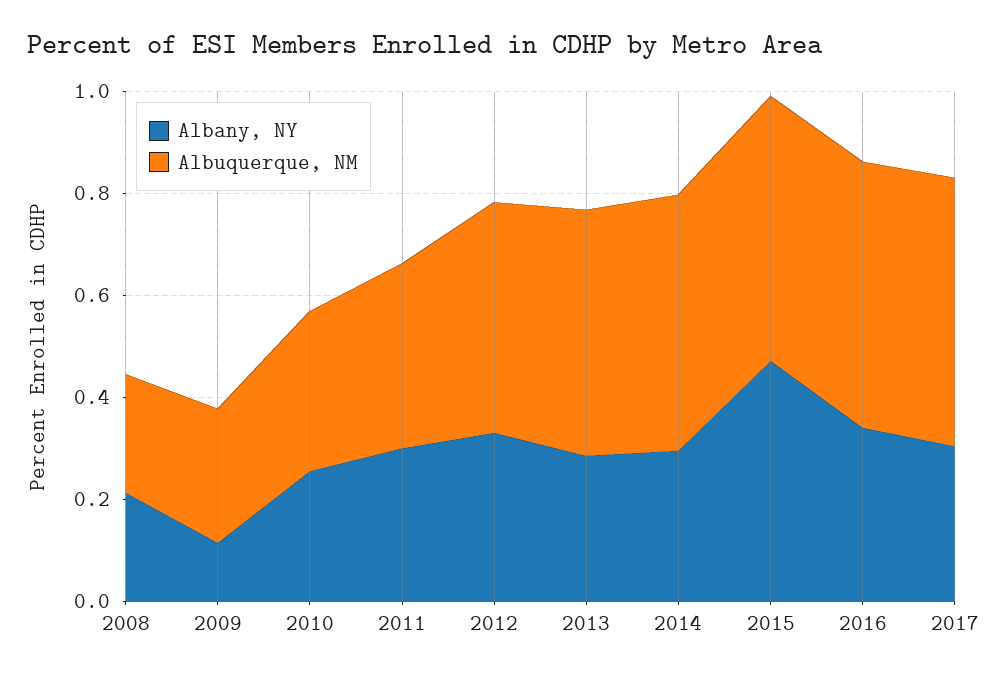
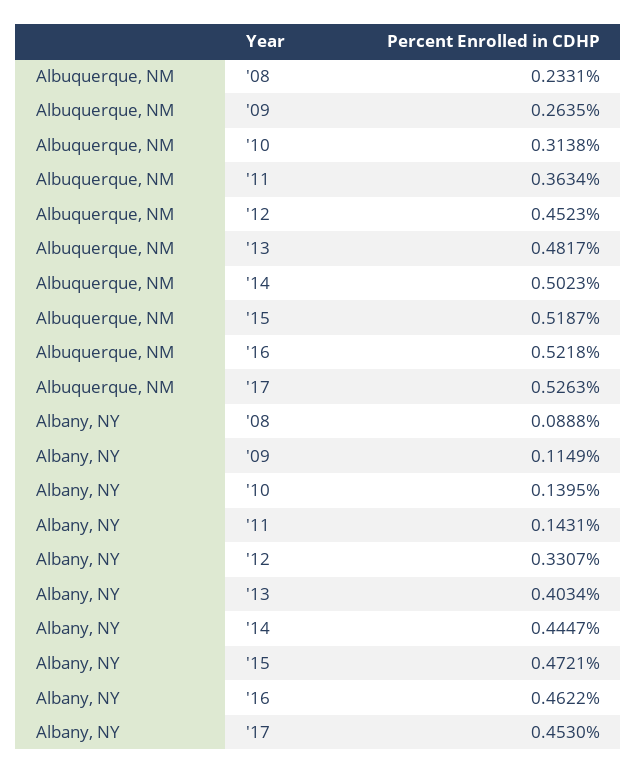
Albany, NY, 2008: 0.2 -> 0.0888
Albany, NY, 2010: 0.25 -> 0.1395
Albany, NY, 2011: 0.3 -> 0.1431
Albany, NY, 2013: 0.3 -> 0.4034
Albany, NY, 2014: 0.3 -> 0.4447
Albany, NY, 2016: 0.35 -> 0.4622
Albany, NY, 2017: 0.3 -> 0.453

